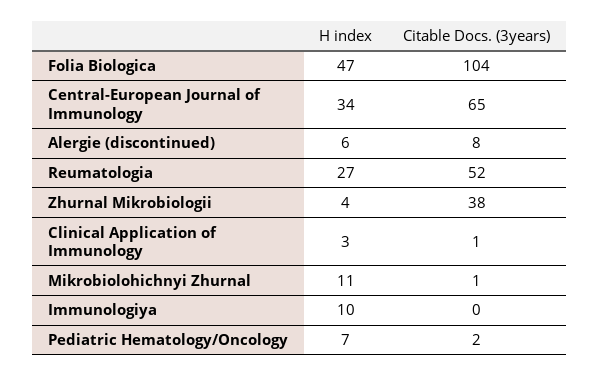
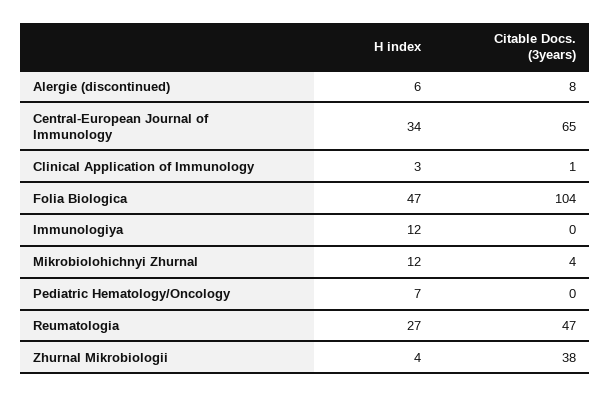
Citable Docs. (3years), Reumatologia: 52 -> 47
H index, Mikrobiolohichnyi Zhurnal: 11 -> 12
Citable Docs. (3years), Mikrobiolohichnyi Zhurnal: 1 -> 4
H index, Immunologiya: 10 -> 12
Citable Docs. (3years), Pediatric Hematology/Oncology: 2 -> 0

